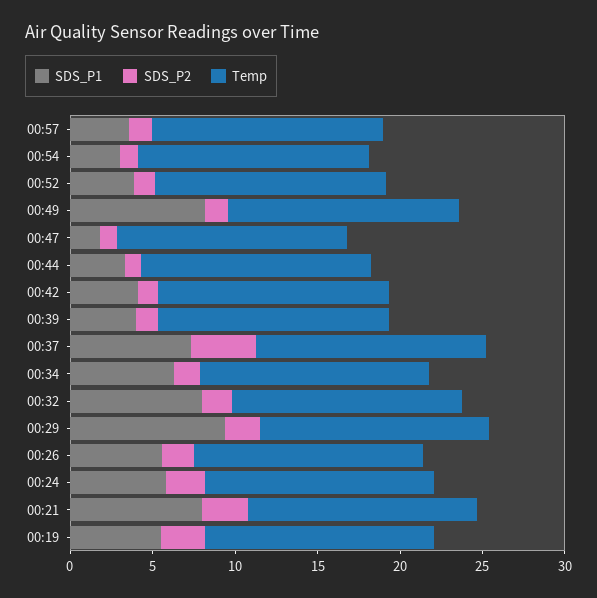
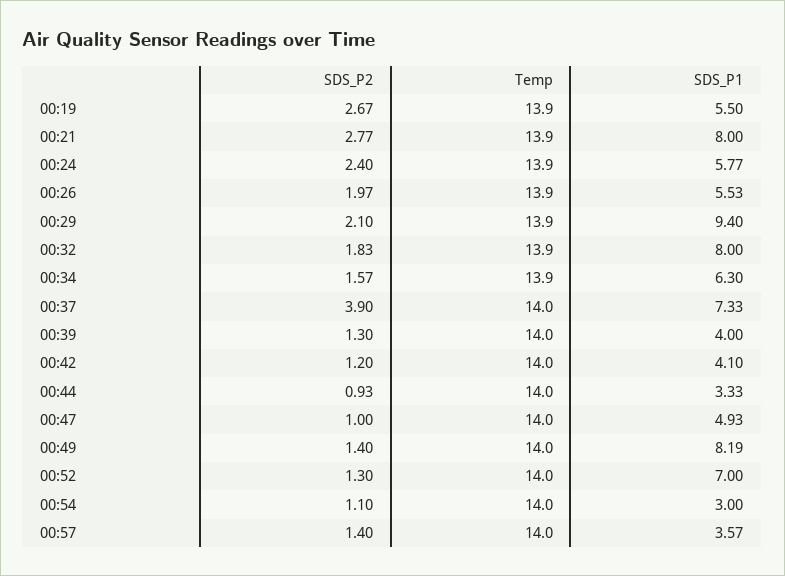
SDS_P1, 00:52: 4 -> 7
SDS_P1, 00:47: 2 -> 4.93

